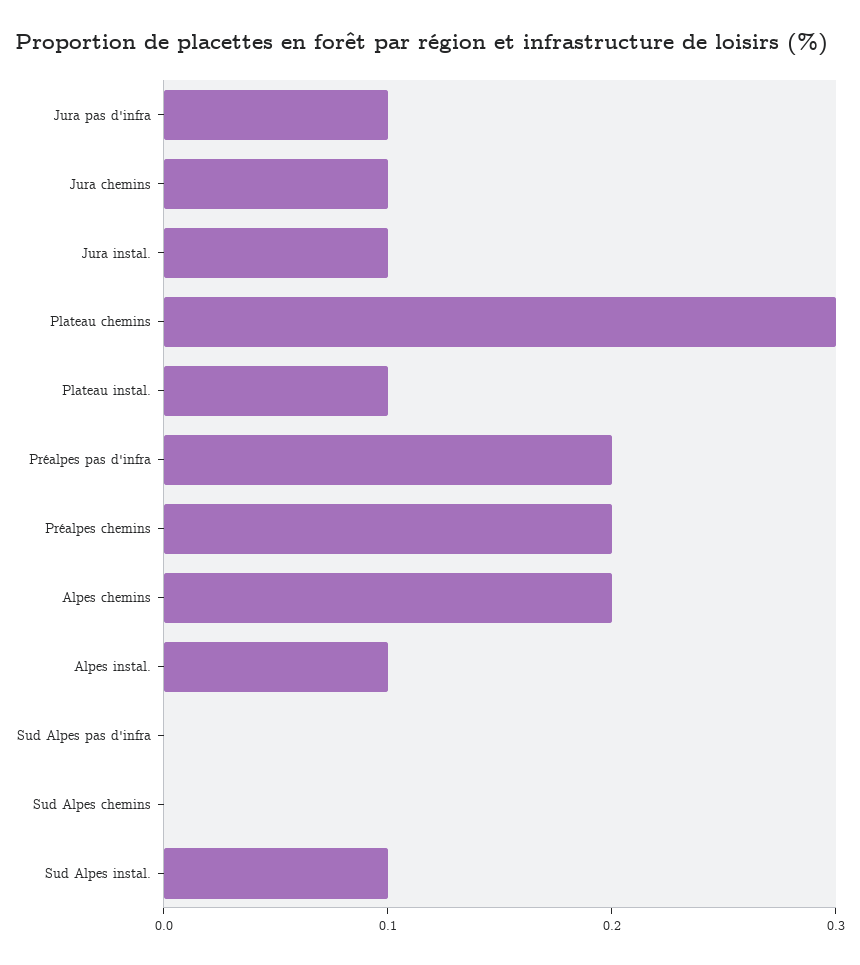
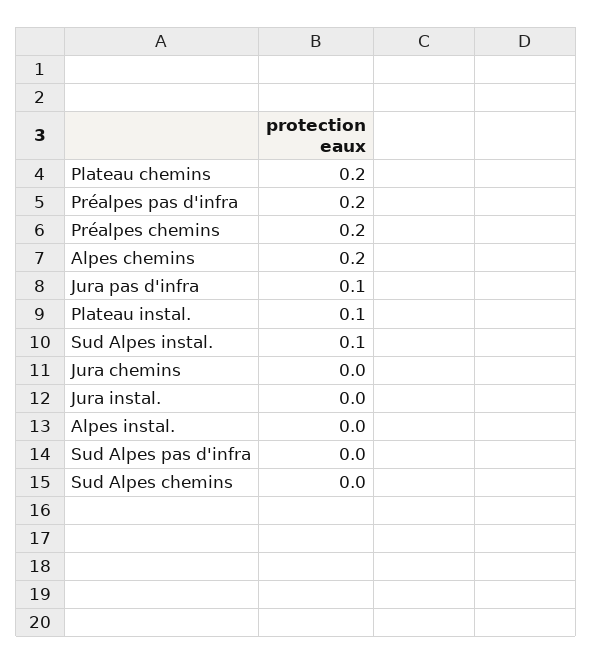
Jura chemins: 0.1 -> 0
Jura instal.: 0.1 -> 0
Plateau chemins: 0.3 -> 0.2
Alpes instal.: 0.1 -> 0

